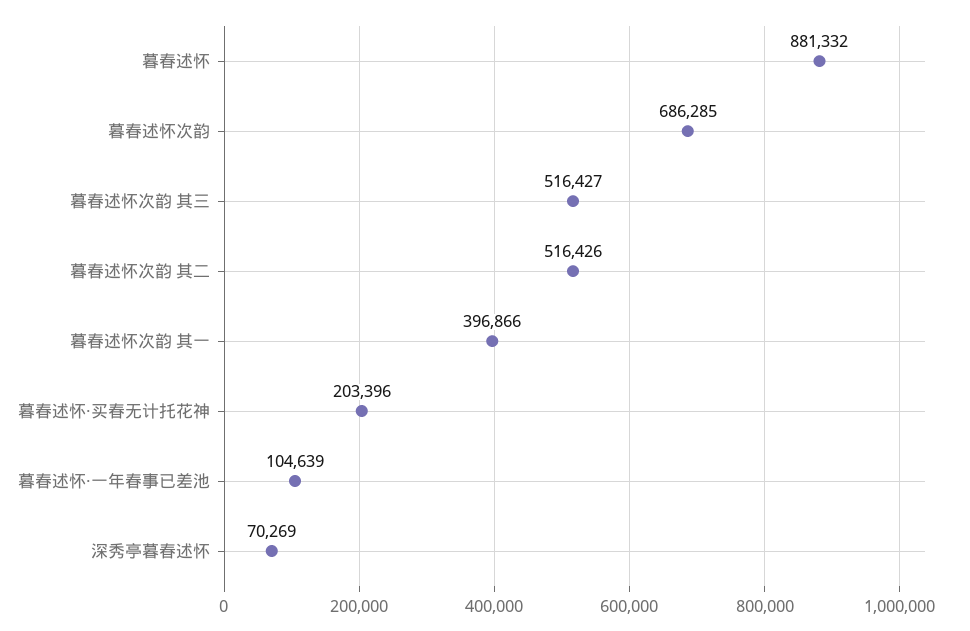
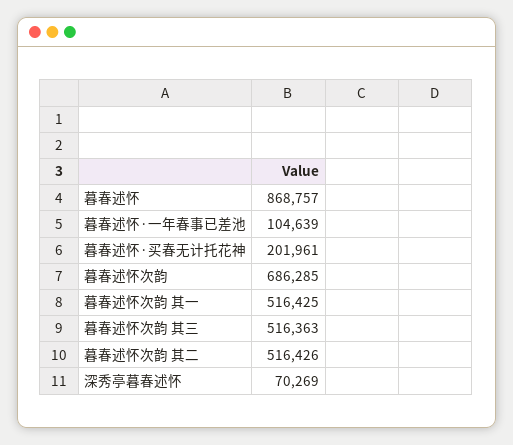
暮春述怀: 881332 -> 868757
暮春述怀次韵 其三: 516427 -> 516363
暮春述怀次韵 其一: 396866 -> 516425
暮春述怀·买春无计托花神: 203396 -> 201961

